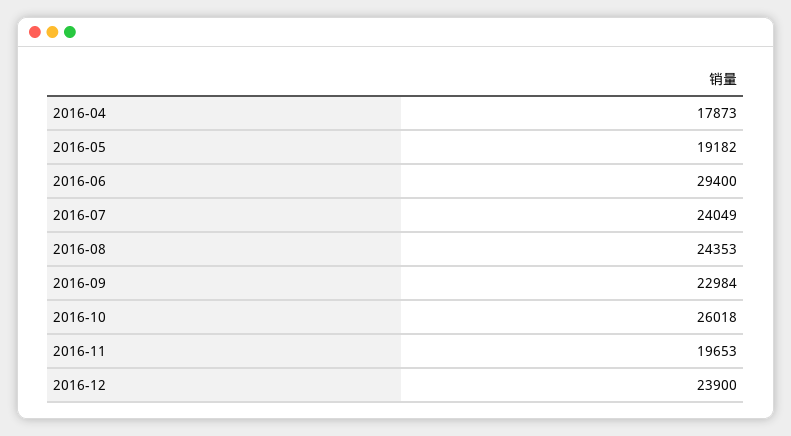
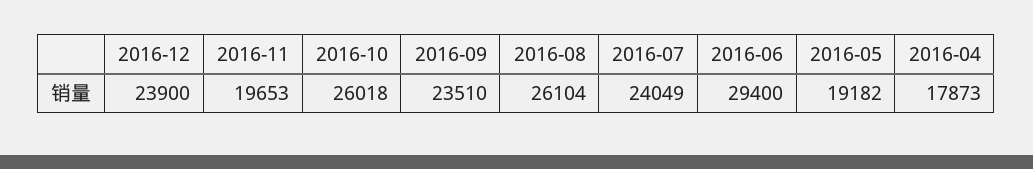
2016-08: 24353 -> 26104
2016-09: 22984 -> 23510

